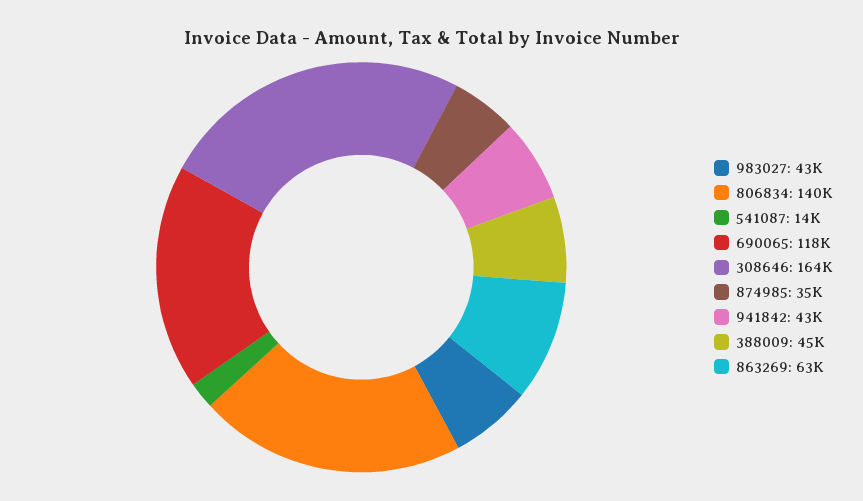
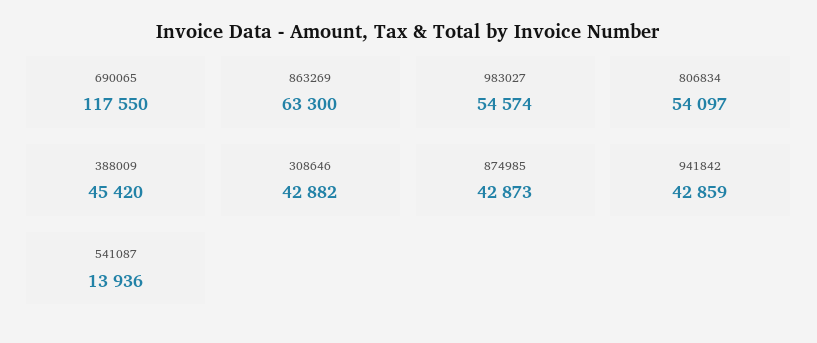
983027: 43000 -> 54574
806834: 140000 -> 54097
308646: 164000 -> 42882
874985: 35000 -> 42873

